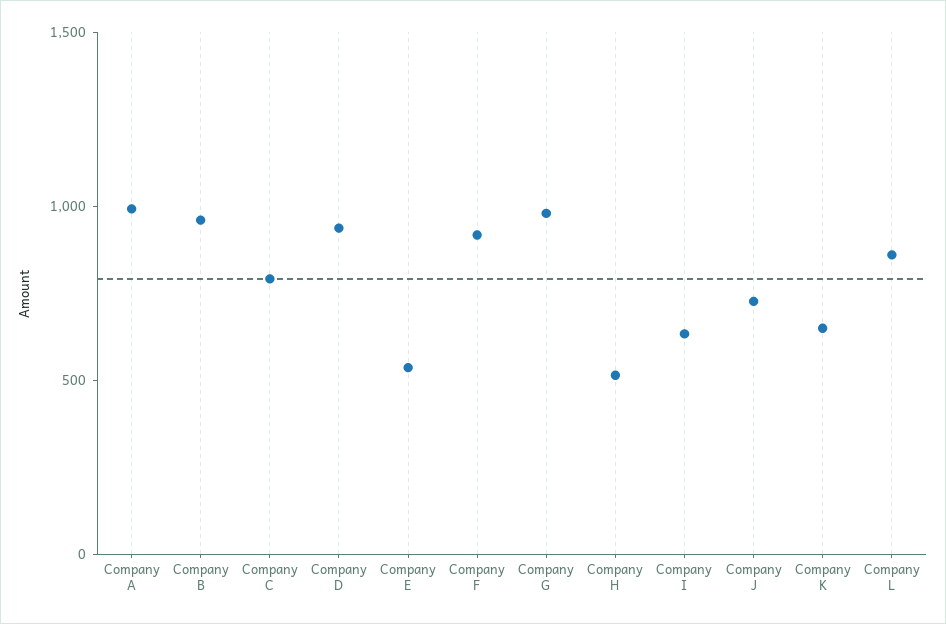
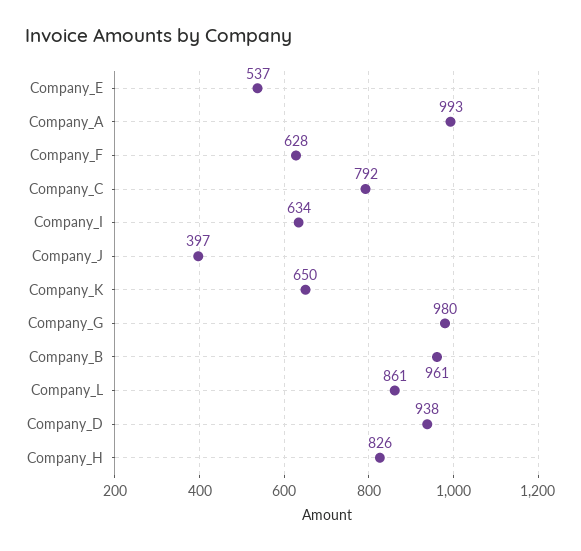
Company F: 900 -> 628
Company H: 500 -> 826
Company J: 700 -> 397

